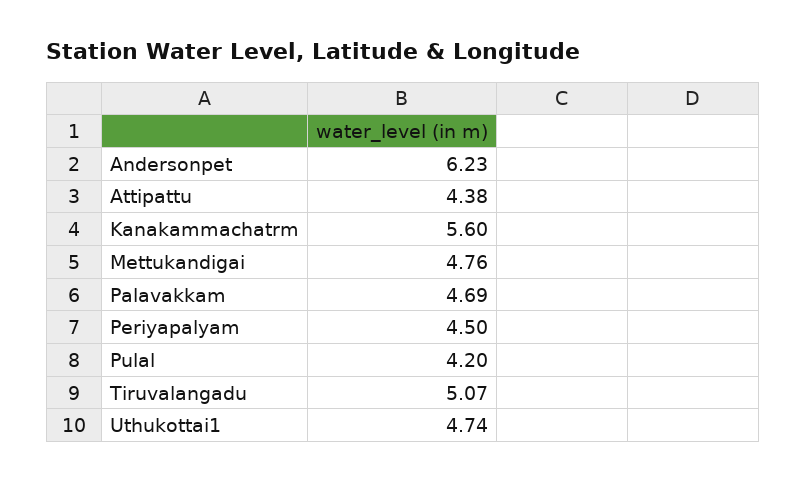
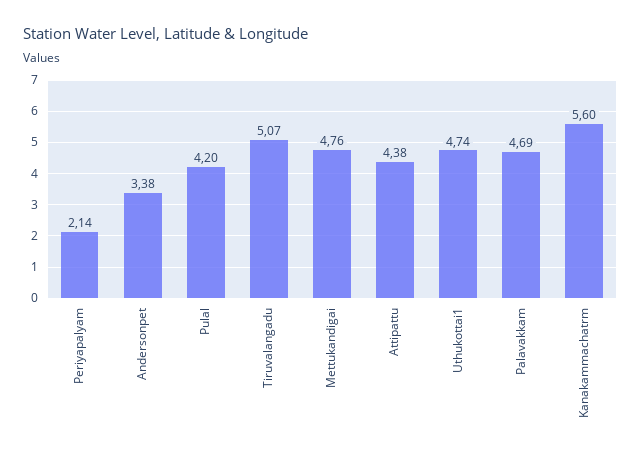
Andersonpet: 6.23 -> 3.38
Periyapalyam: 4.5 -> 2.14

